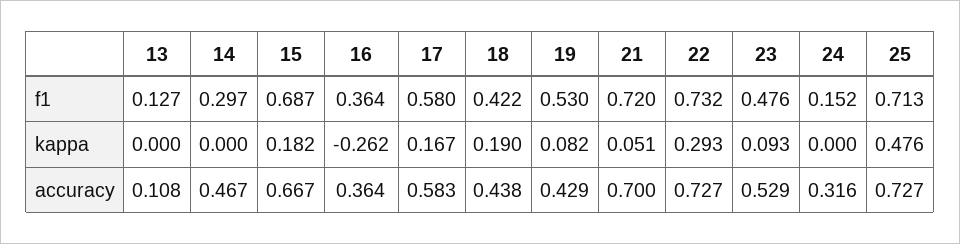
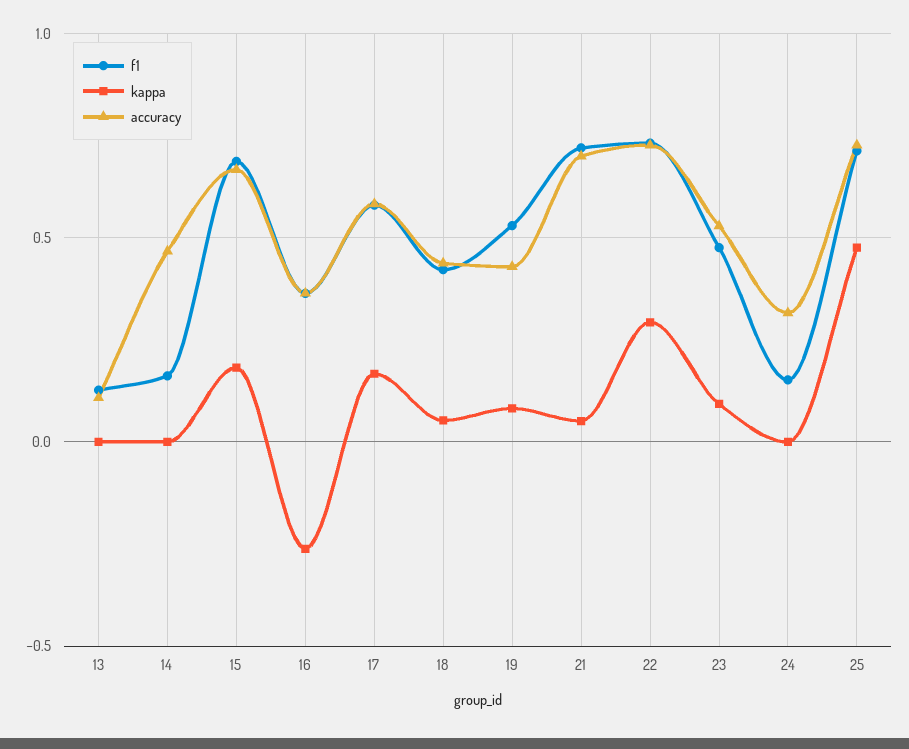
f1, 14: 0.297 -> 0.15
kappa, 18: 0.19 -> 0.05

